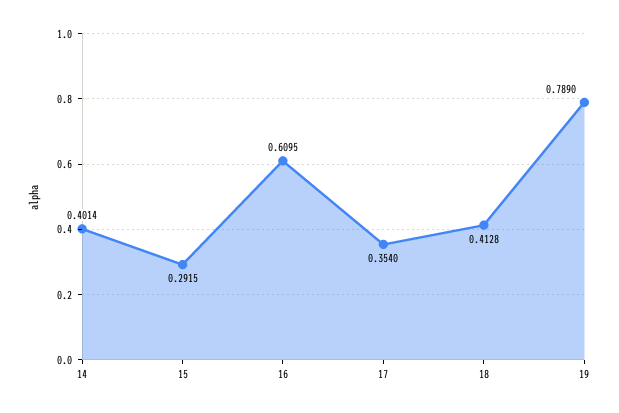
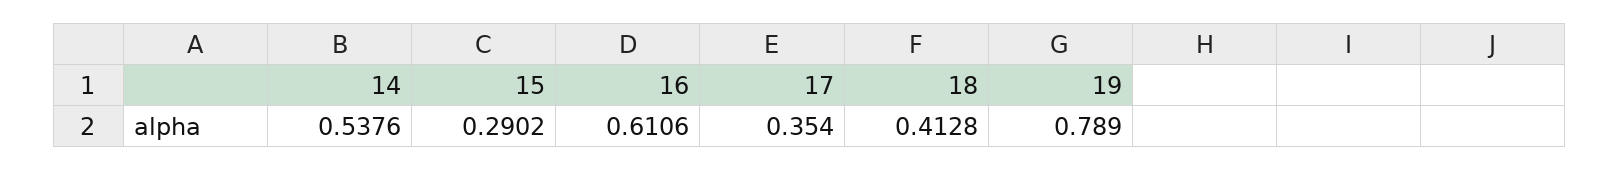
14: 0.4014 -> 0.5376
15: 0.2915 -> 0.2902
16: 0.6095 -> 0.6106

